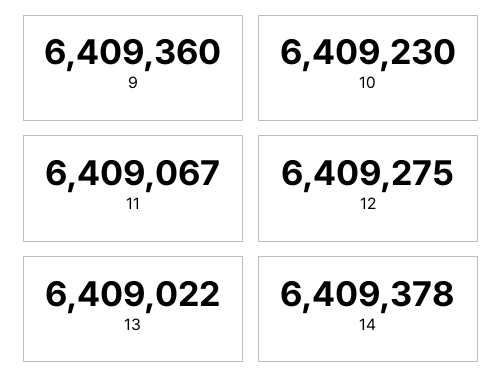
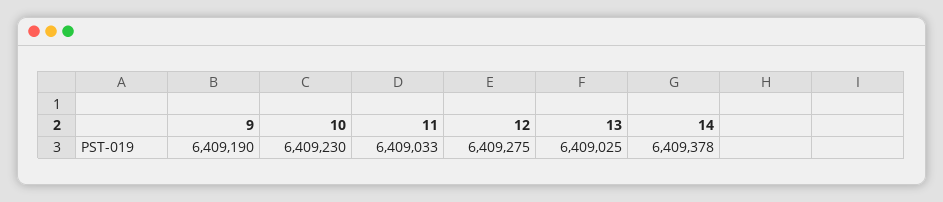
9: 6409360 -> 6409190
11: 6409067 -> 6409033
13: 6409022 -> 6409025

